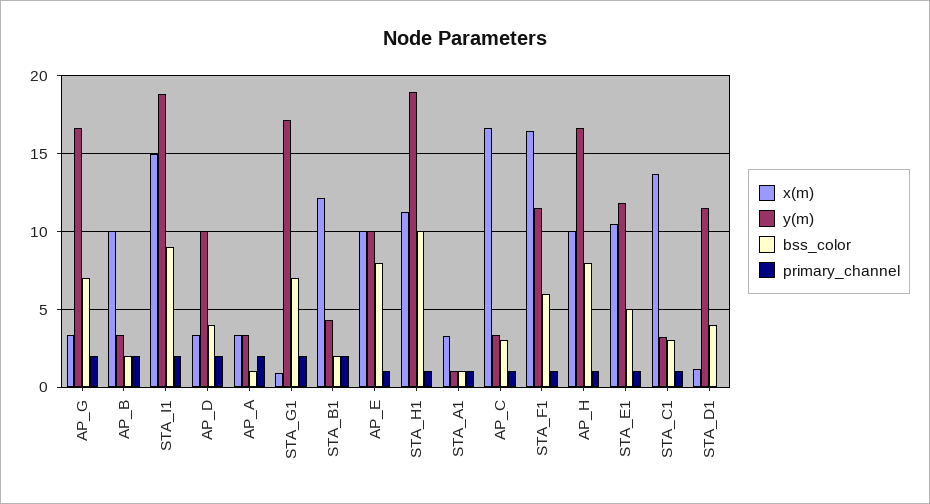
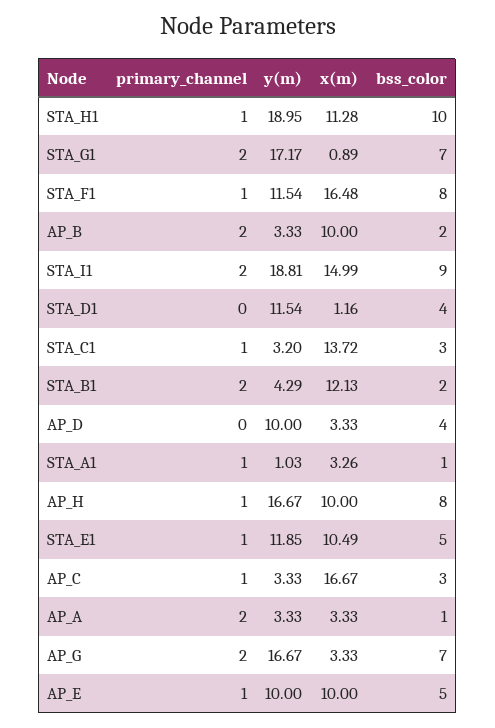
primary_channel, AP_D: 2 -> 0
bss_color, AP_E: 8 -> 5
bss_color, STA_F1: 6 -> 8

